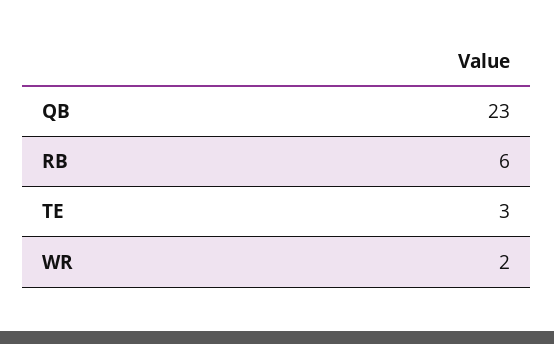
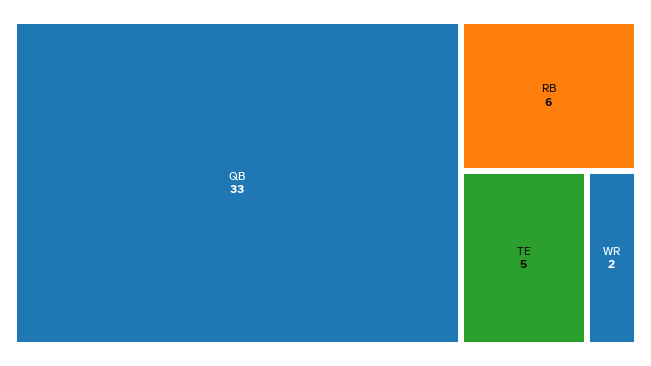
QB: 23 -> 33
TE: 3 -> 5

